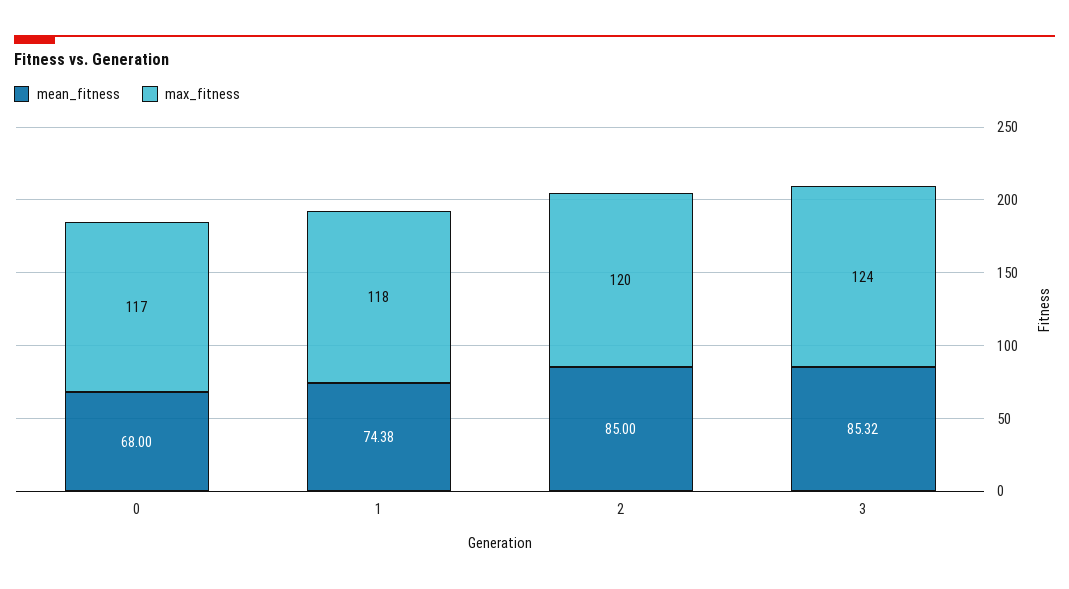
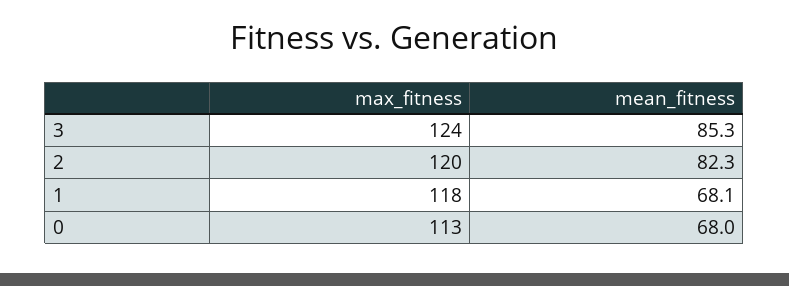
max_fitness, 0: 117 -> 113
mean_fitness, 1: 74.38 -> 68.1
mean_fitness, 2: 85 -> 82.3

